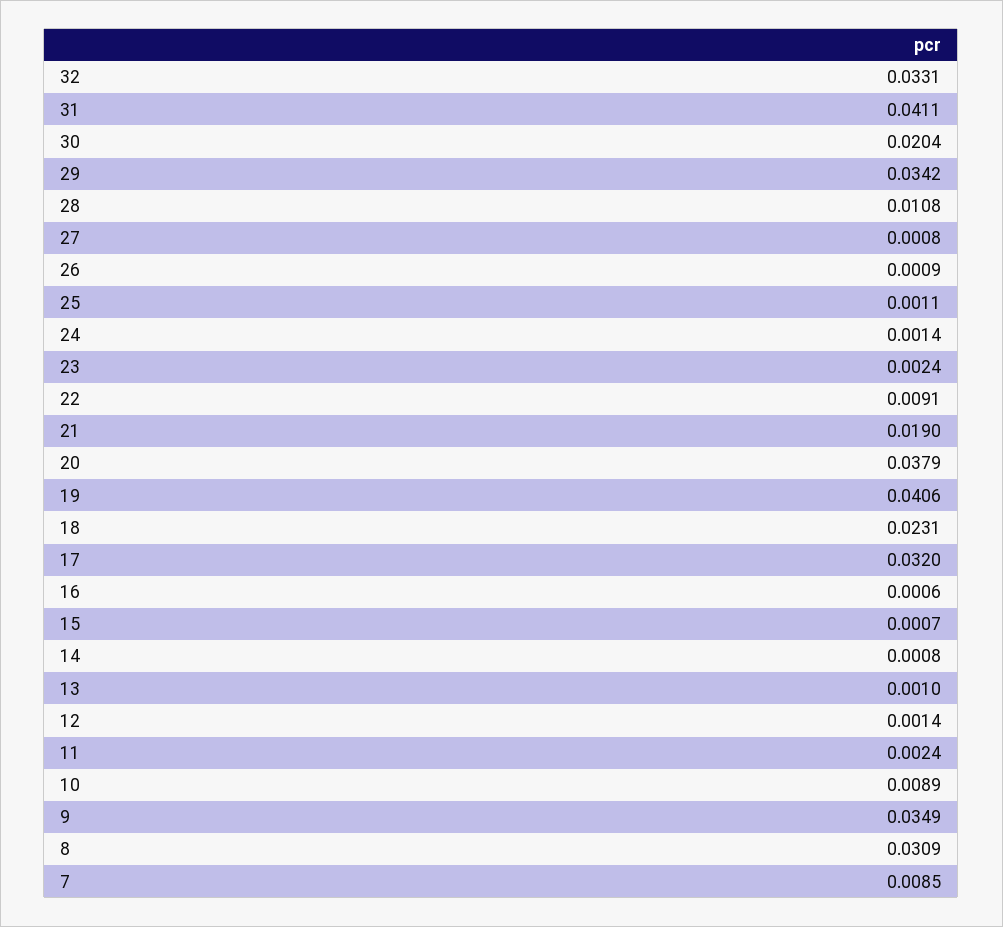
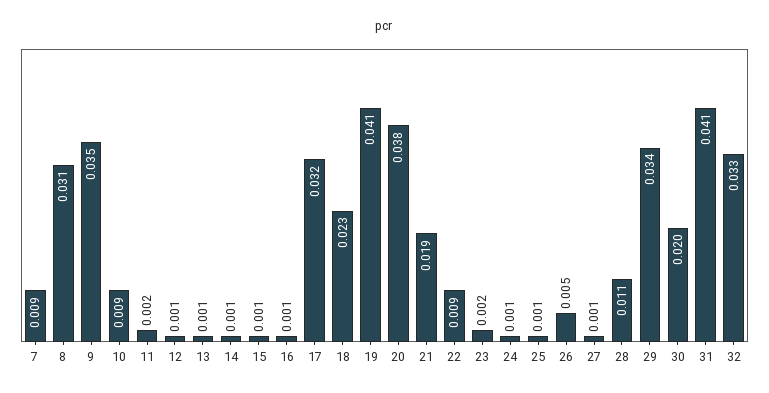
26: 0.0009 -> 0.005

